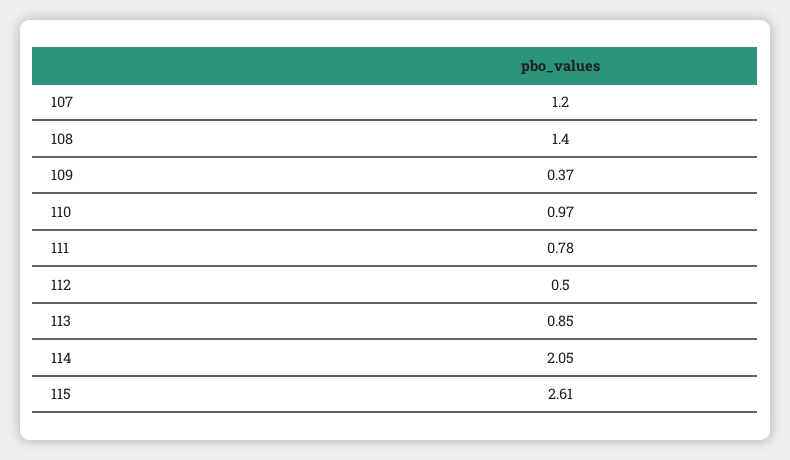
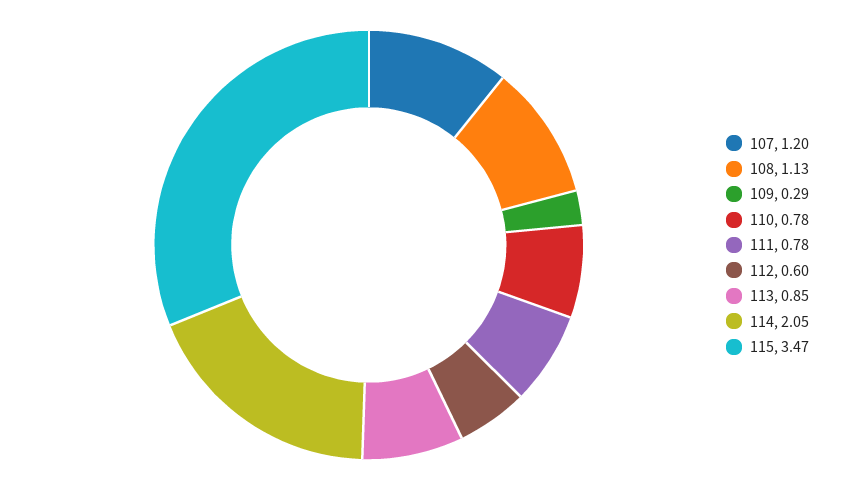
108: 1.4 -> 1.13
109: 0.37 -> 0.29
110: 0.97 -> 0.78
112: 0.5 -> 0.6
115: 2.61 -> 3.47

